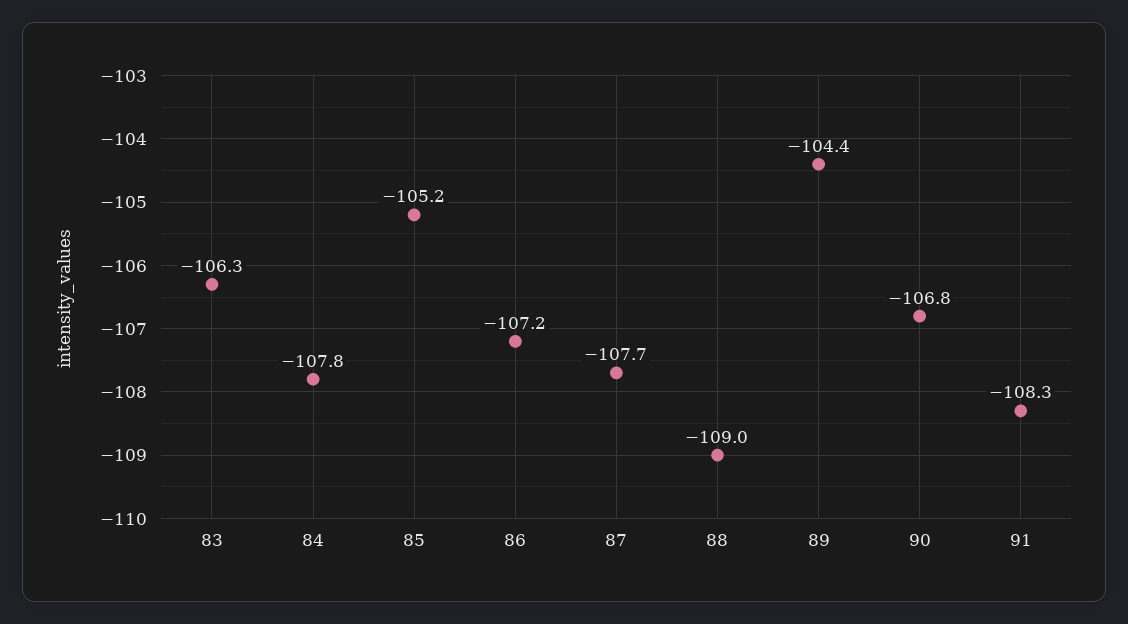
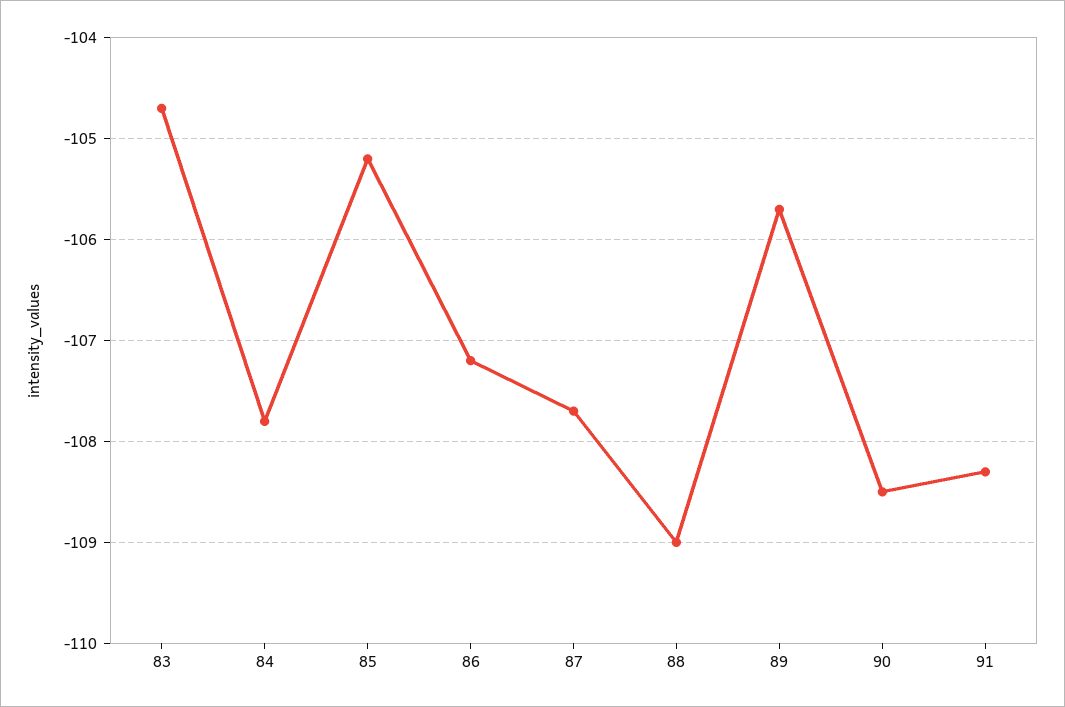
83: -106.3 -> -104.7
89: -104.4 -> -105.7
90: -106.8 -> -108.5

